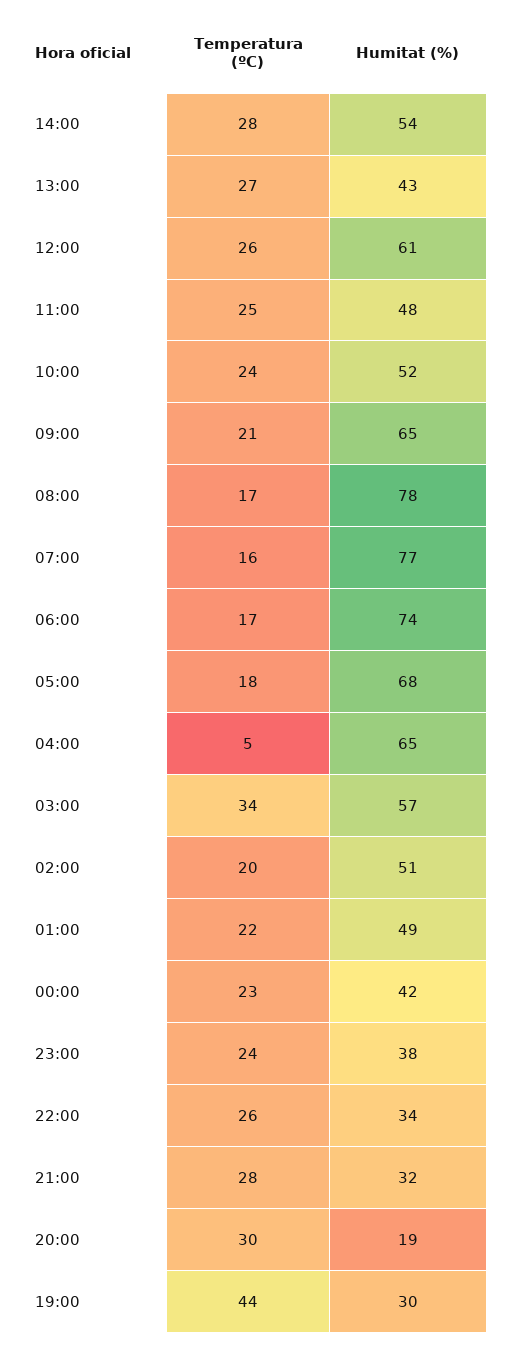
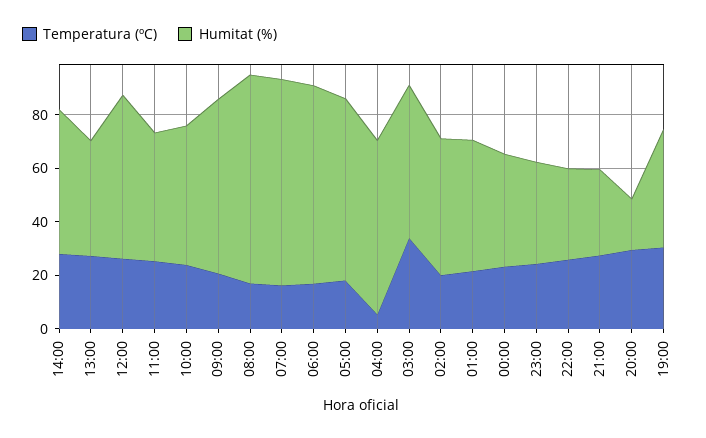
Temperatura (ºC), 19:00: 44 -> 30
Humitat (%), 19:00: 30 -> 45

